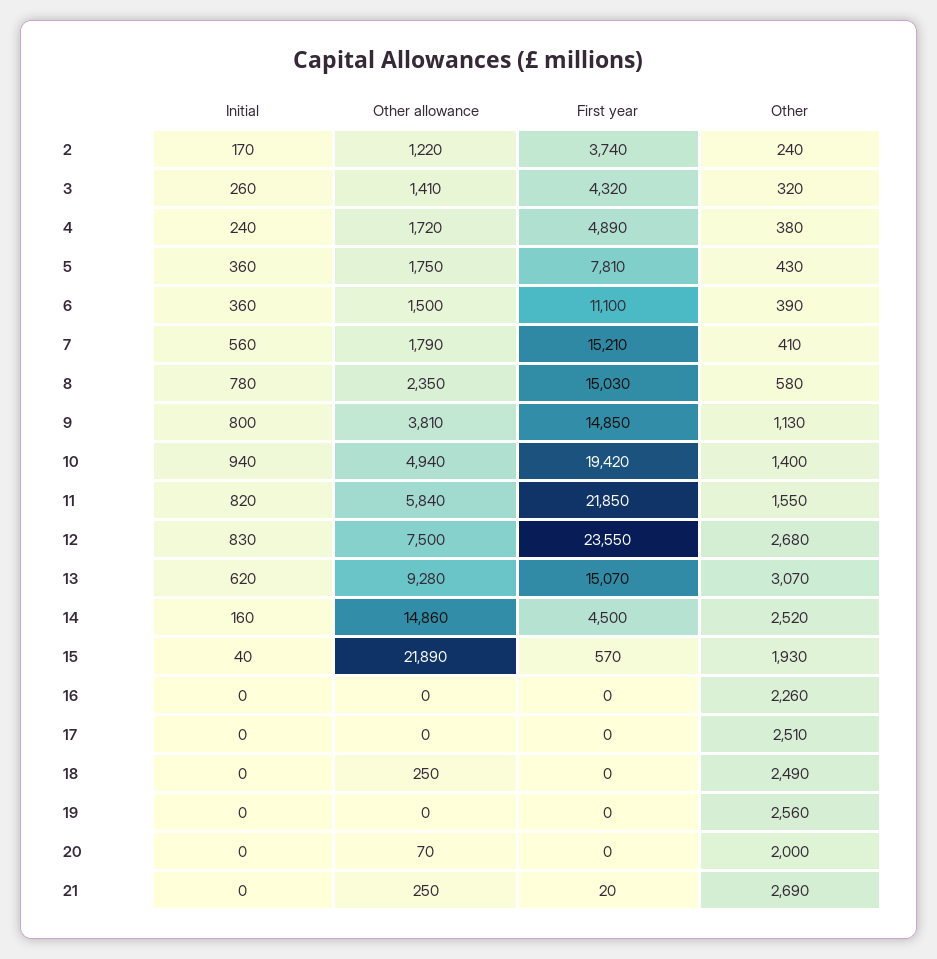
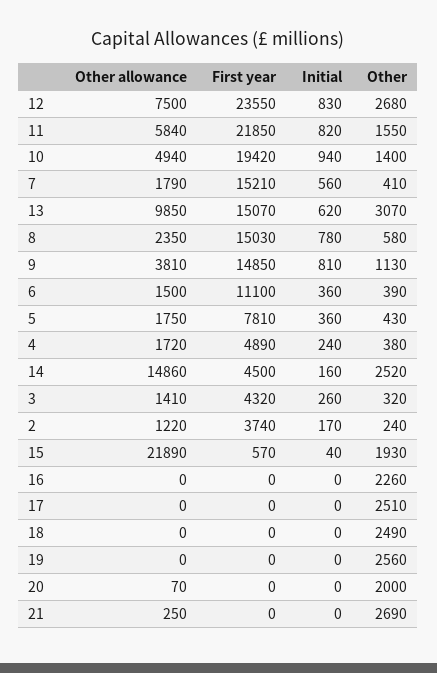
Initial, 9: 800 -> 810
Other allowance, 13: 9280 -> 9850
Other allowance, 18: 250 -> 0
First year, 21: 20 -> 0

